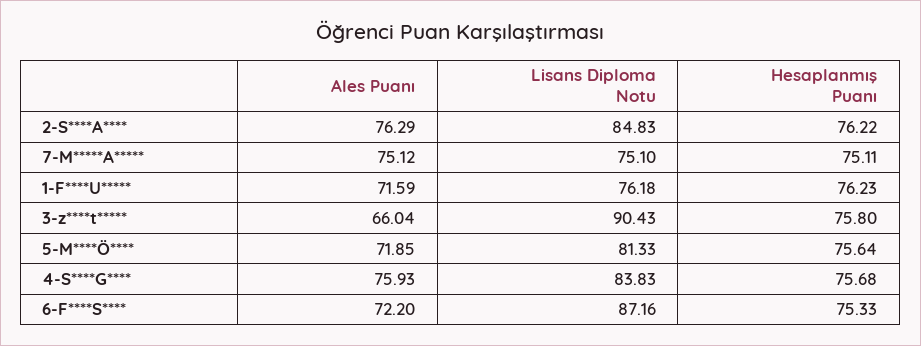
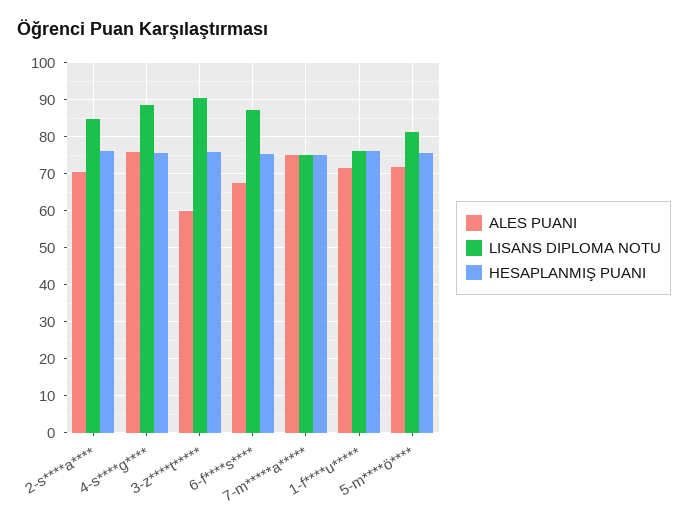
Ales Puanı, 2-S****A****: 76.29 -> 70
Ales Puanı, 3-z****t*****: 66.04 -> 60
Lisans Diploma Notu, 4-S****G****: 83.83 -> 88
Ales Puanı, 6-F****S****: 72.2 -> 68

